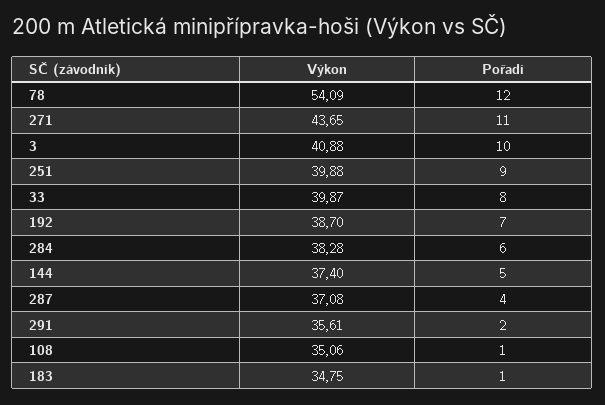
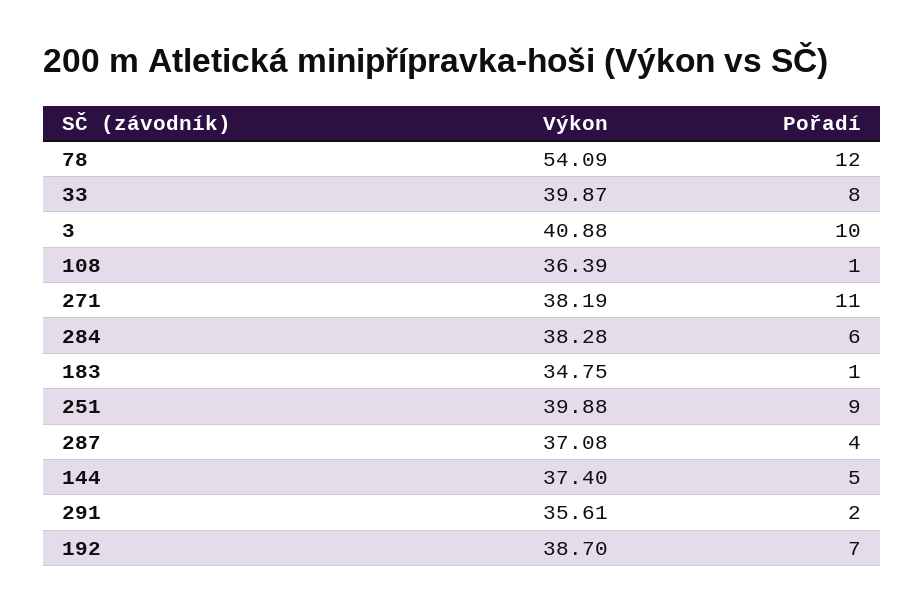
Výkon, 271: 43.65 -> 38.19
Výkon, 108: 35.06 -> 36.39

